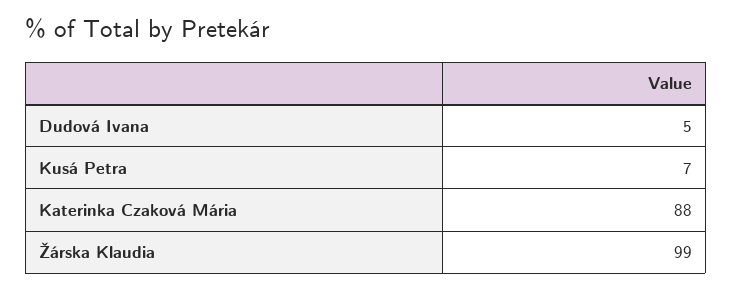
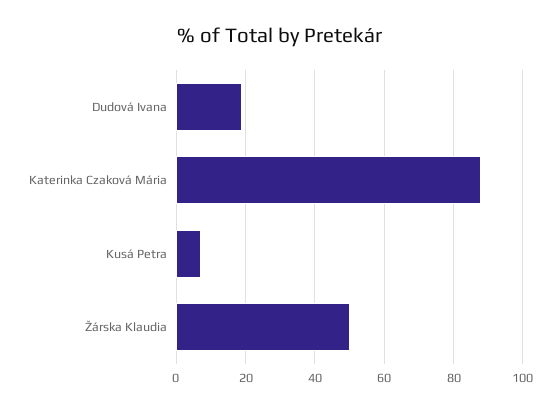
Dudová Ivana: 5 -> 20
Žárska Klaudia: 99 -> 50

